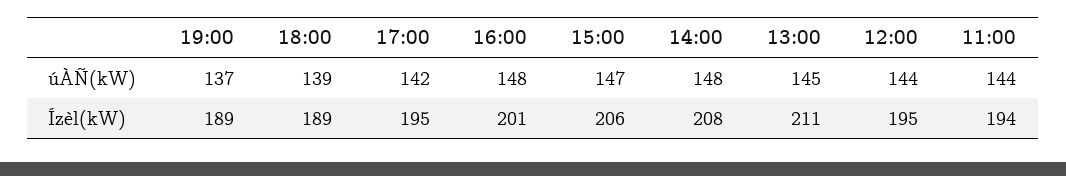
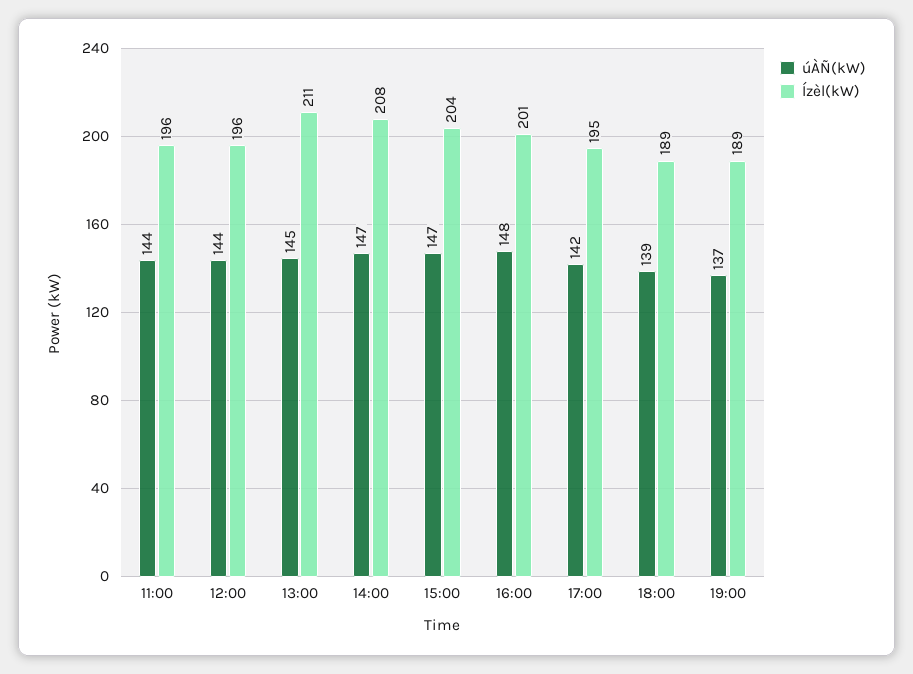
úÀÑ(kW), 14:00: 148 -> 147
Ízèl(kW), 15:00: 206 -> 204
Ízèl(kW), 12:00: 195 -> 196
Ízèl(kW), 11:00: 194 -> 196

